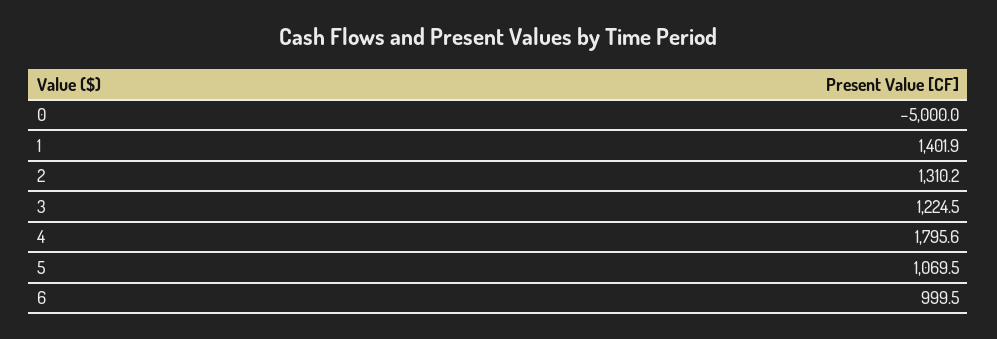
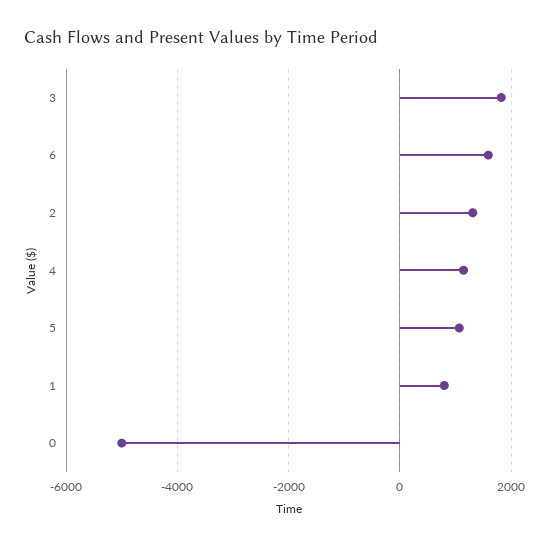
1: 1401.9 -> 800
3: 1224.5 -> 1800
4: 1795.6 -> 1200
6: 999.5 -> 1600

